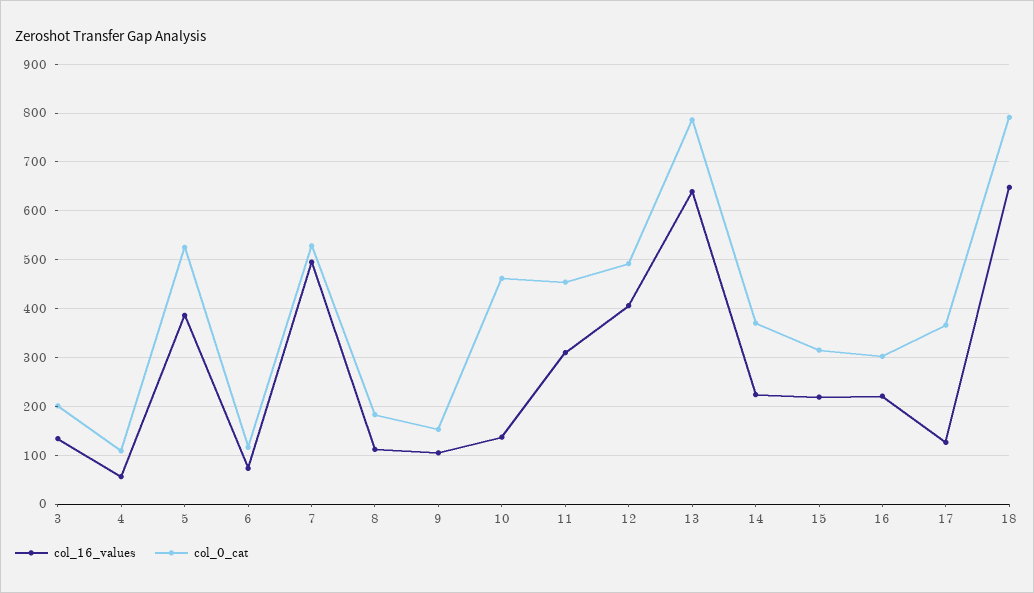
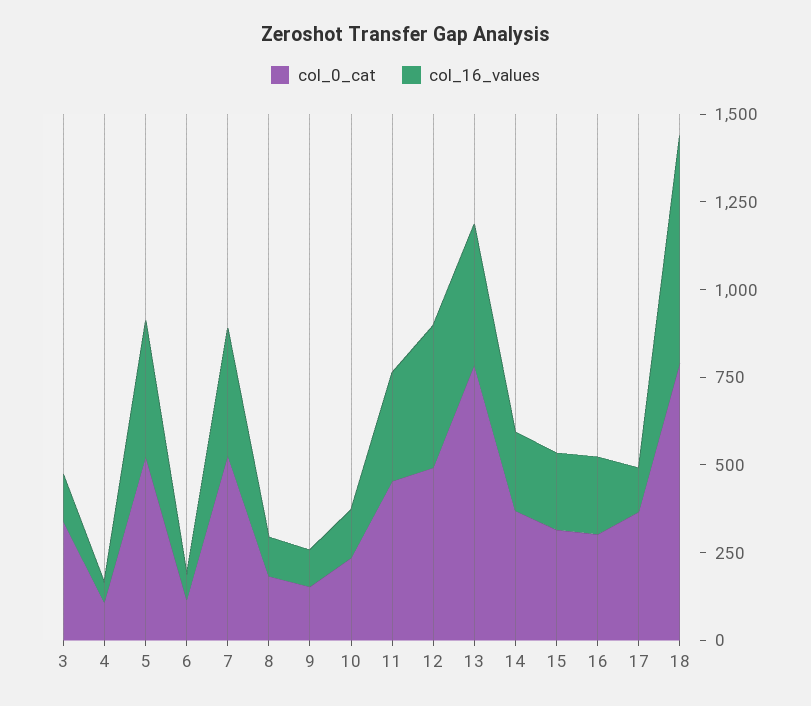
col_0_cat, 3: 200 -> 350
col_16_values, 7: 500 -> 350
col_0_cat, 10: 460 -> 250
col_16_values, 13: 640 -> 400

